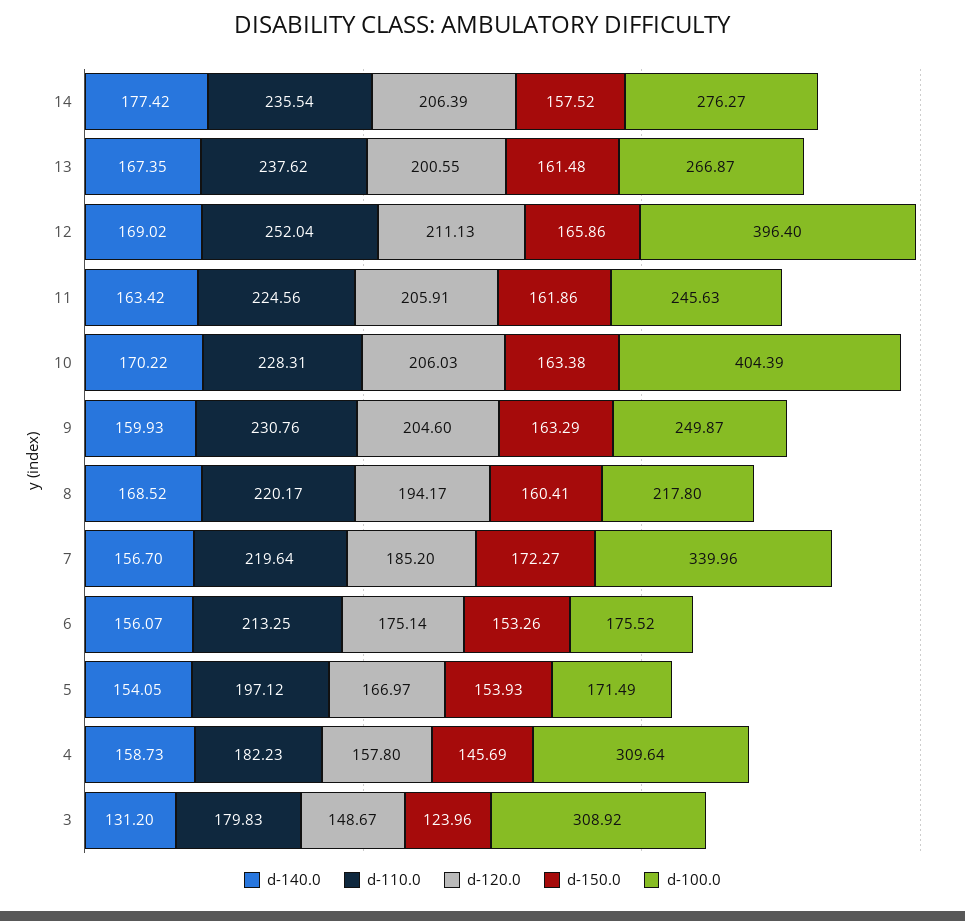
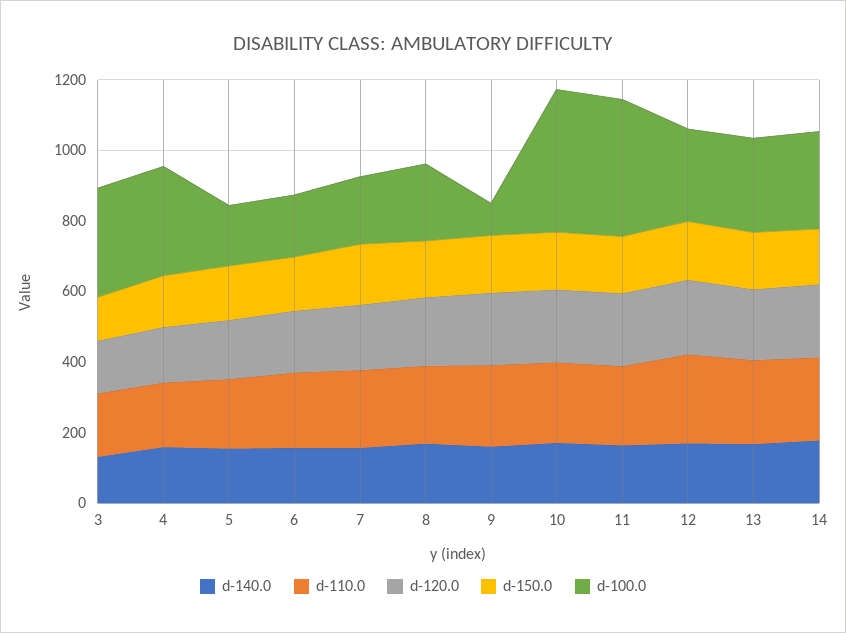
d-100.0, 12: 396.4 -> 250
d-100.0, 11: 245.63 -> 400
d-100.0, 9: 249.87 -> 100
d-100.0, 7: 339.96 -> 200

